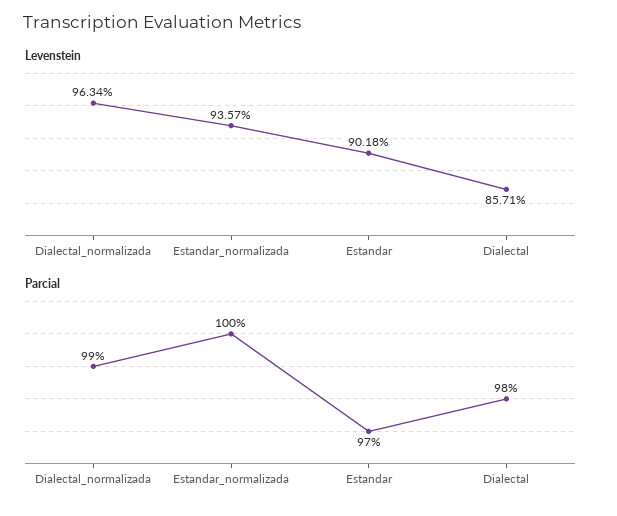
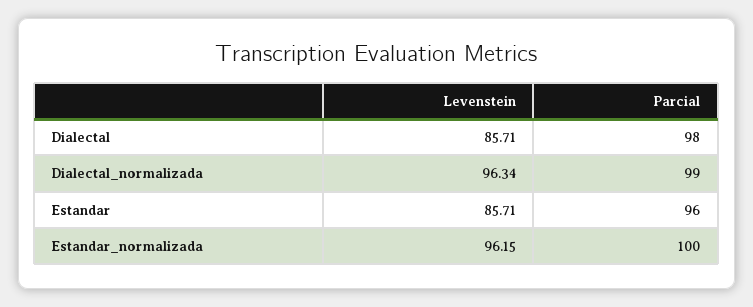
Levenstein, Estandar_normalizada: 93.57 -> 96.15
Levenstein, Estandar: 90.18 -> 85.71
Parcial, Estandar: 97 -> 96

